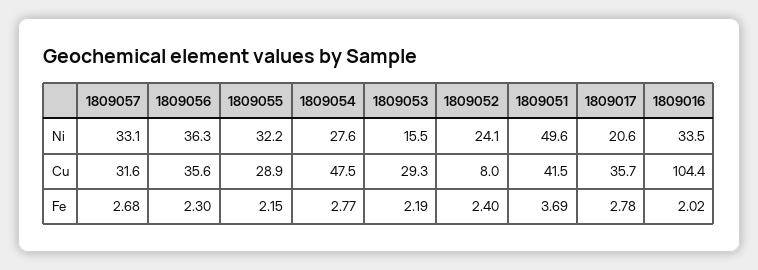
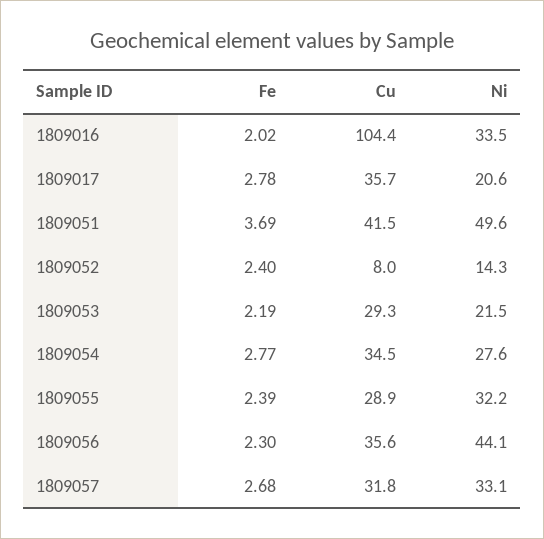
1809056, Ni: 36.3 -> 44.1
1809053, Ni: 15.5 -> 21.5
1809052, Ni: 24.1 -> 14.3
1809057, Cu: 31.6 -> 31.8
1809054, Cu: 47.5 -> 34.5
1809055, Fe: 2.15 -> 2.39

